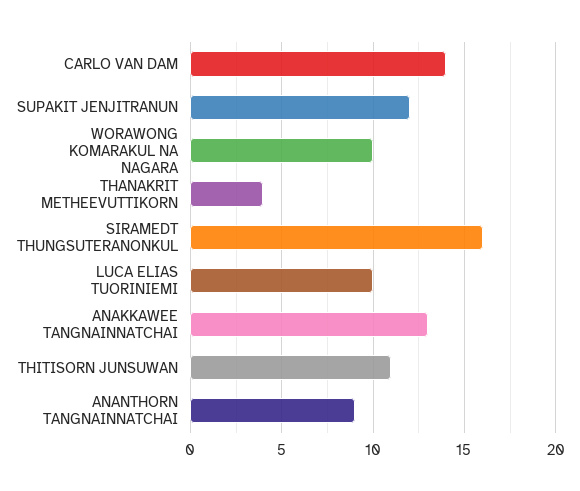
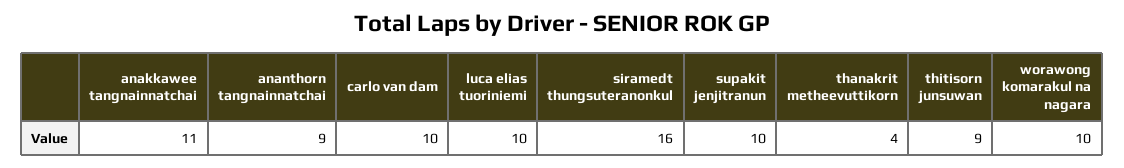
CARLO VAN DAM: 14 -> 10
SUPAKIT JENJITRANUN: 12 -> 10
ANAKKAWEE TANGNAINNATCHAI: 13 -> 11
THITISORN JUNSUWAN: 11 -> 9

